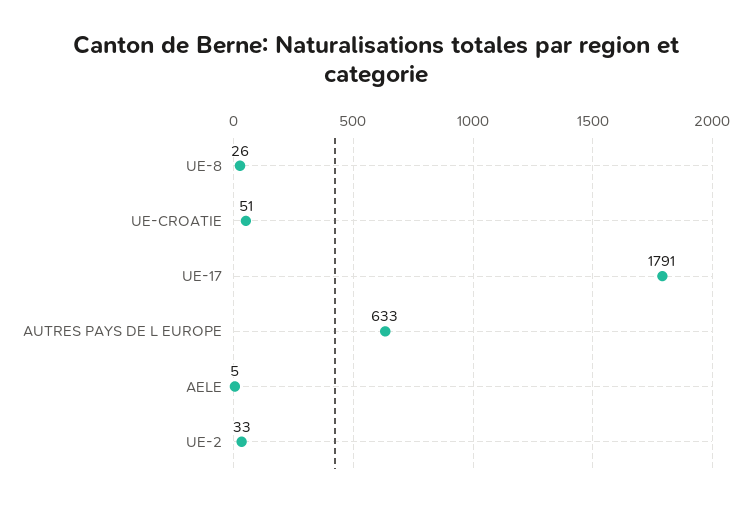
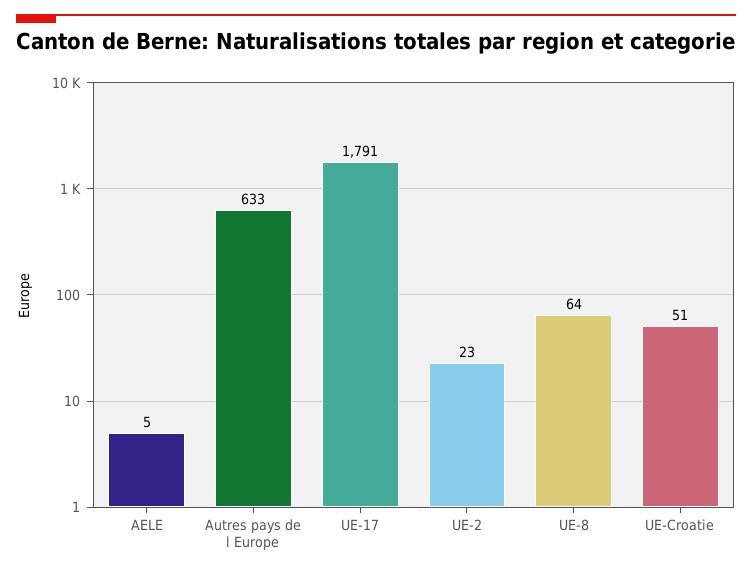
UE-8: 26 -> 64
UE-2: 33 -> 23

